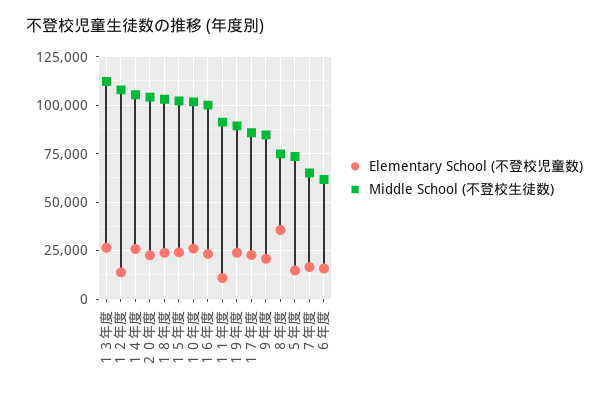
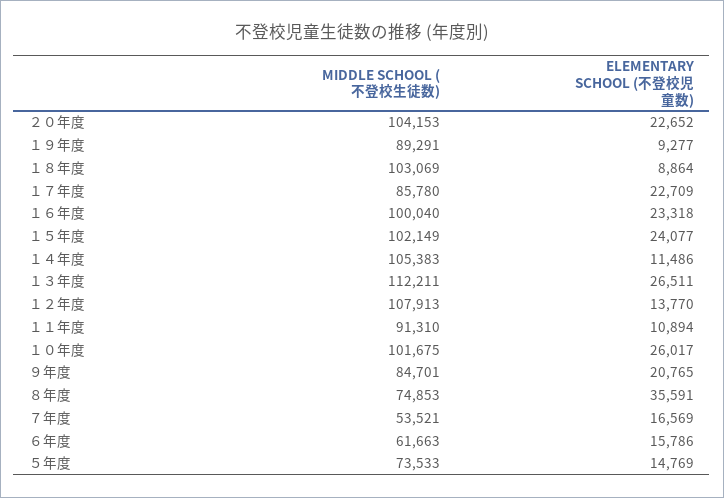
Elementary School (不登校児童数), １４年度: 25000 -> 11486
Elementary School (不登校児童数), １８年度: 25000 -> 8864
Elementary School (不登校児童数), １９年度: 25000 -> 9277
Middle School (不登校生徒数), ７年度: 65000 -> 53521

